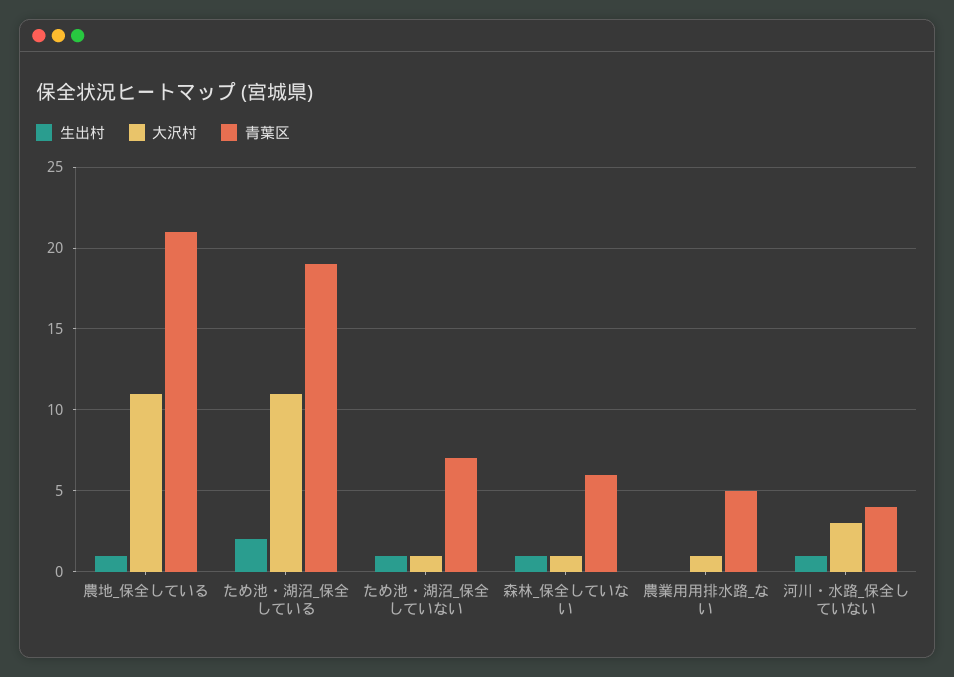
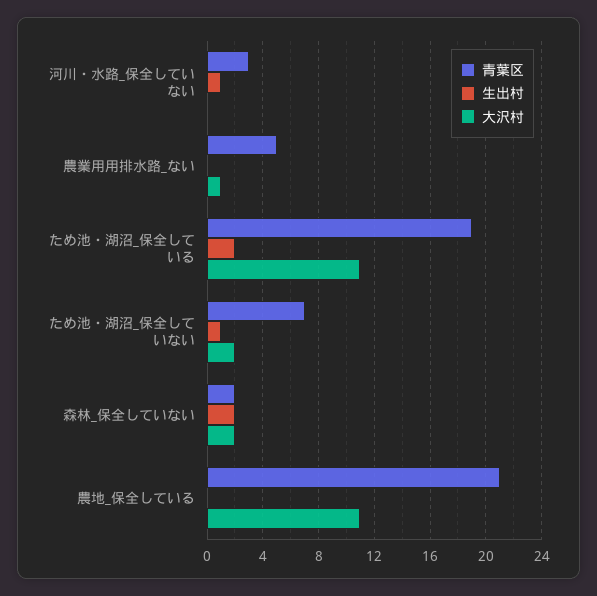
生出村, 農地_保全している: 1 -> 0
大沢村, ため池・湖沼_保全していない: 1 -> 2
生出村, 森林_保全していない: 1 -> 2
大沢村, 森林_保全していない: 1 -> 2
青葉区, 森林_保全していない: 6 -> 2
大沢村, 河川・水路_保全していない: 3 -> 0
青葉区, 河川・水路_保全していない: 4 -> 3

